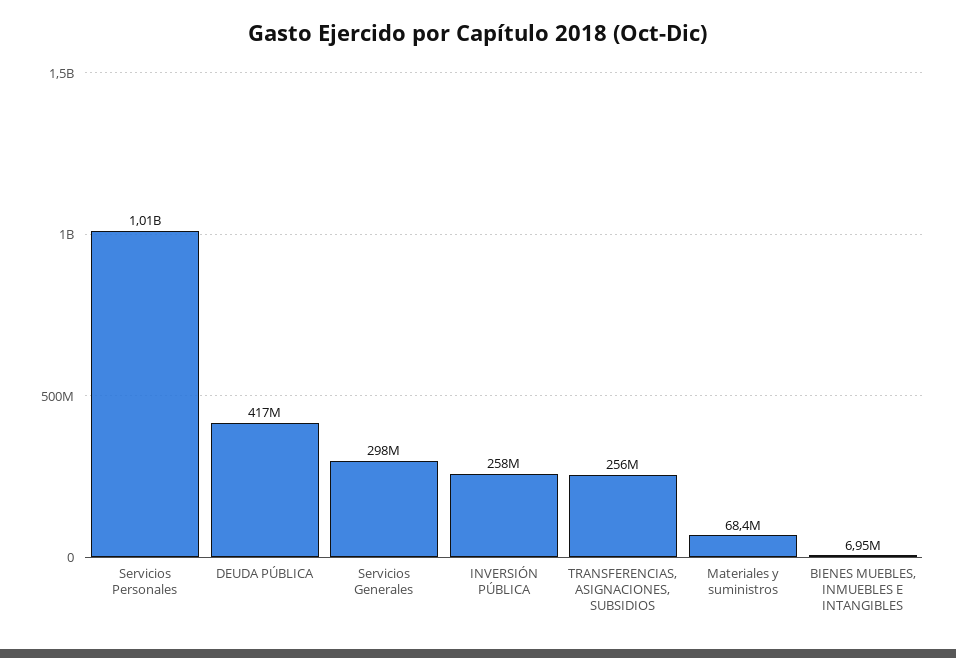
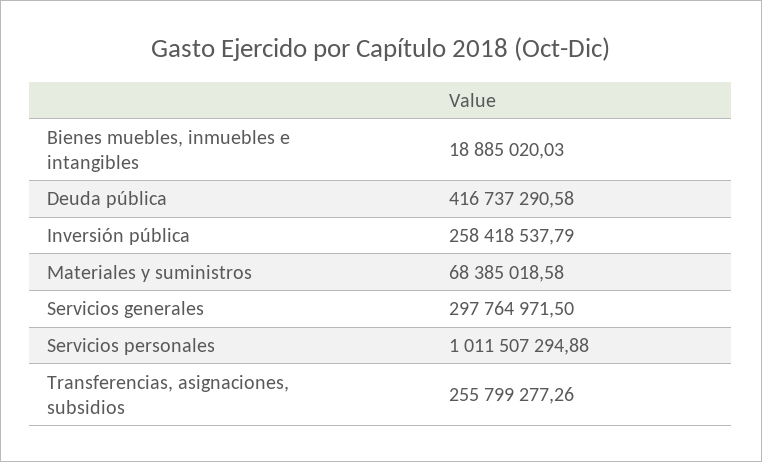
BIENES MUEBLES, INMUEBLES E INTANGIBLES: 6950000 -> 18885020.03

